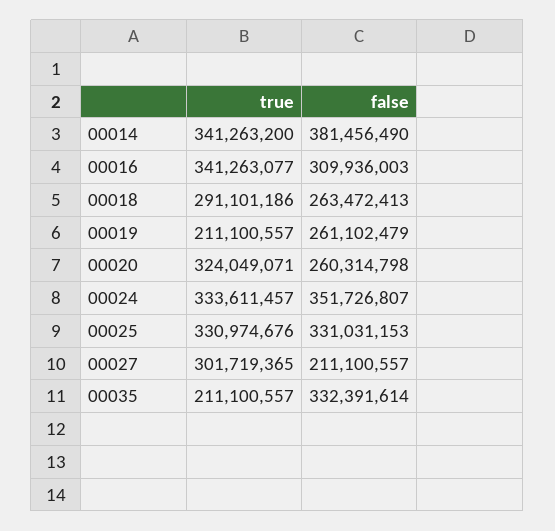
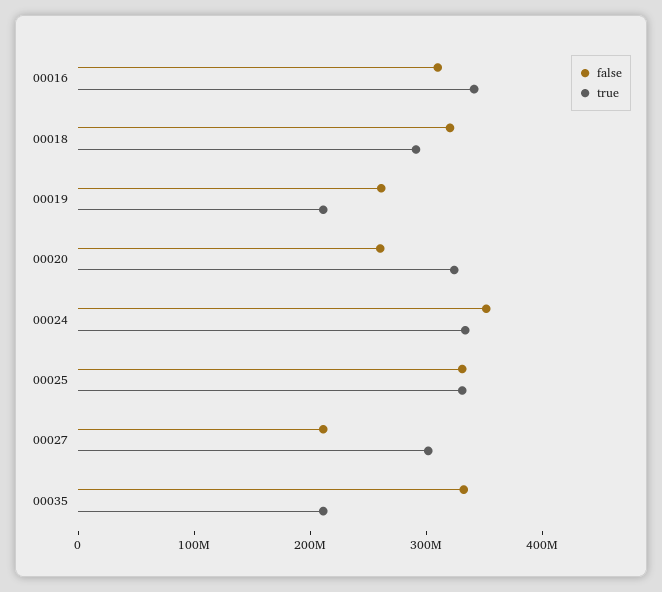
true, 00014: 341263200 -> none
false, 00014: 381456490 -> none
false, 00018: 263472413 -> 320000000

